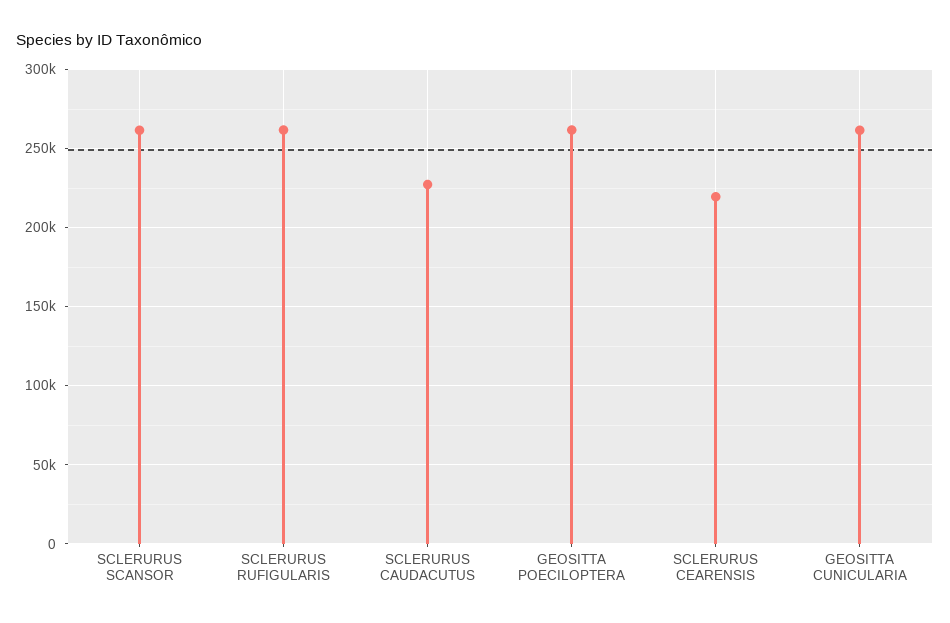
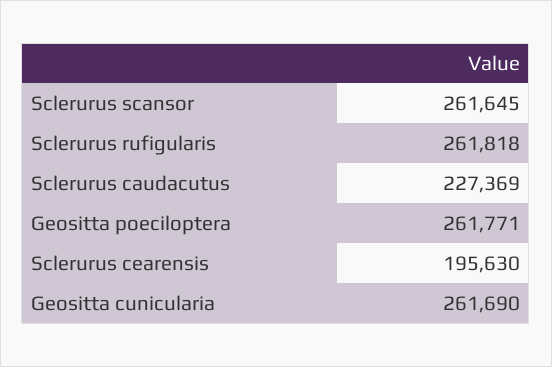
SCLERURUS CEARENSIS: 220000 -> 195630

